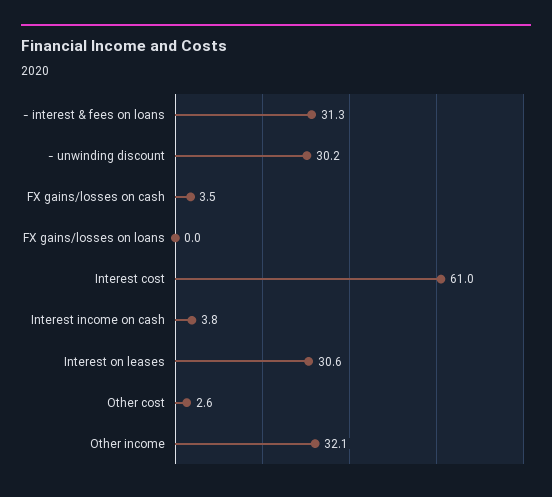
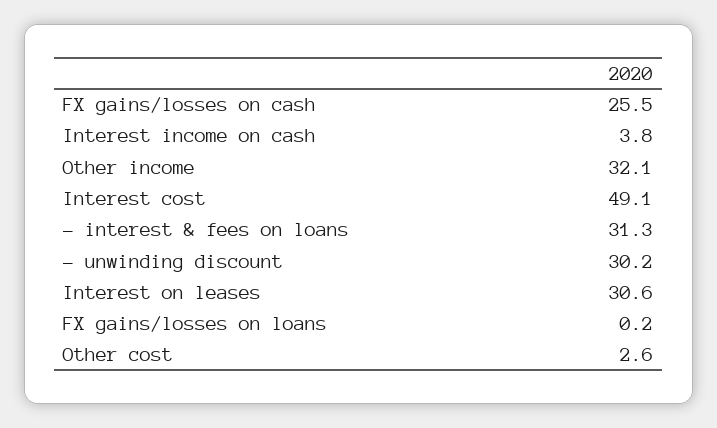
FX gains/losses on cash: 3.5 -> 25.5
FX gains/losses on loans: 0 -> 0.2
Interest cost: 61 -> 49.1

